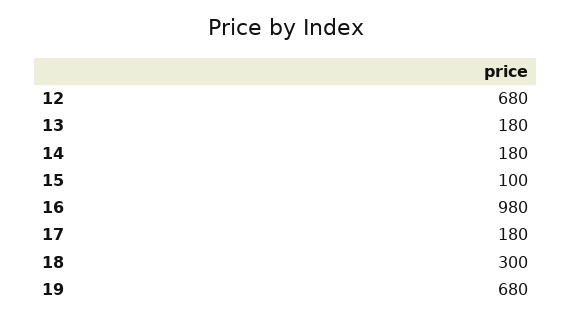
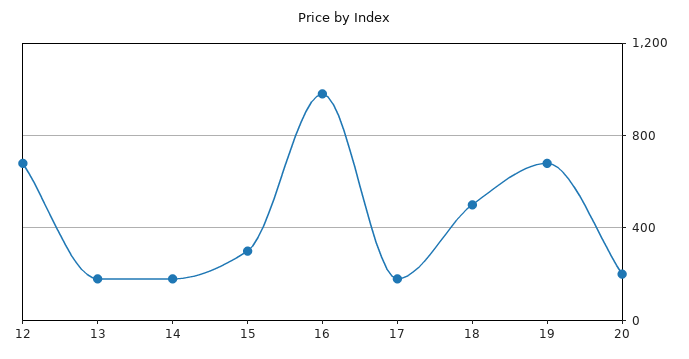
15: 100 -> 300
18: 300 -> 500
20: none -> 200

